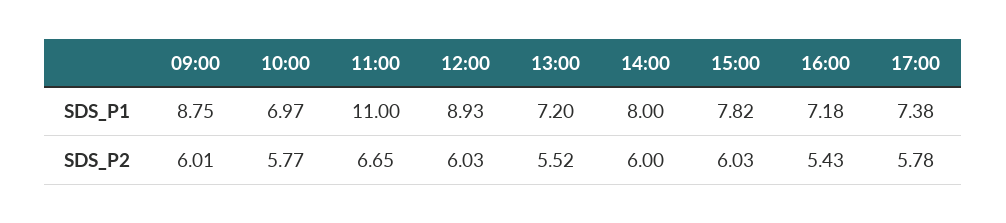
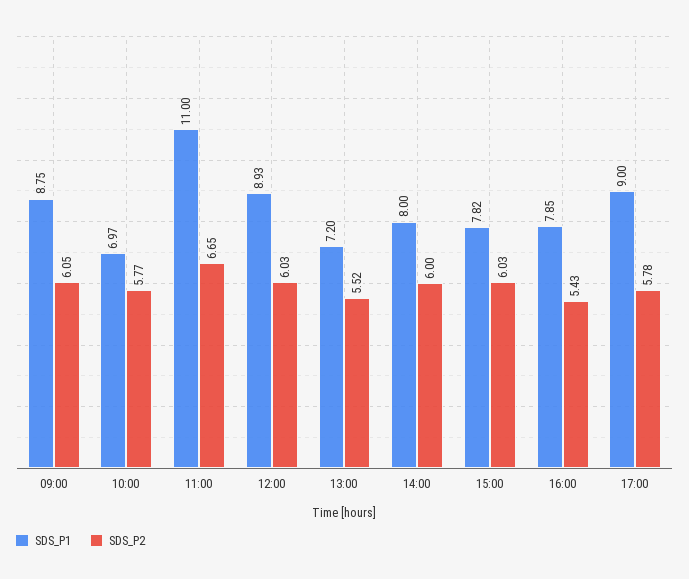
SDS_P1, 16:00: 7.18 -> 7.85
SDS_P1, 17:00: 7.38 -> 9
SDS_P2, 09:00: 6.01 -> 6.05

